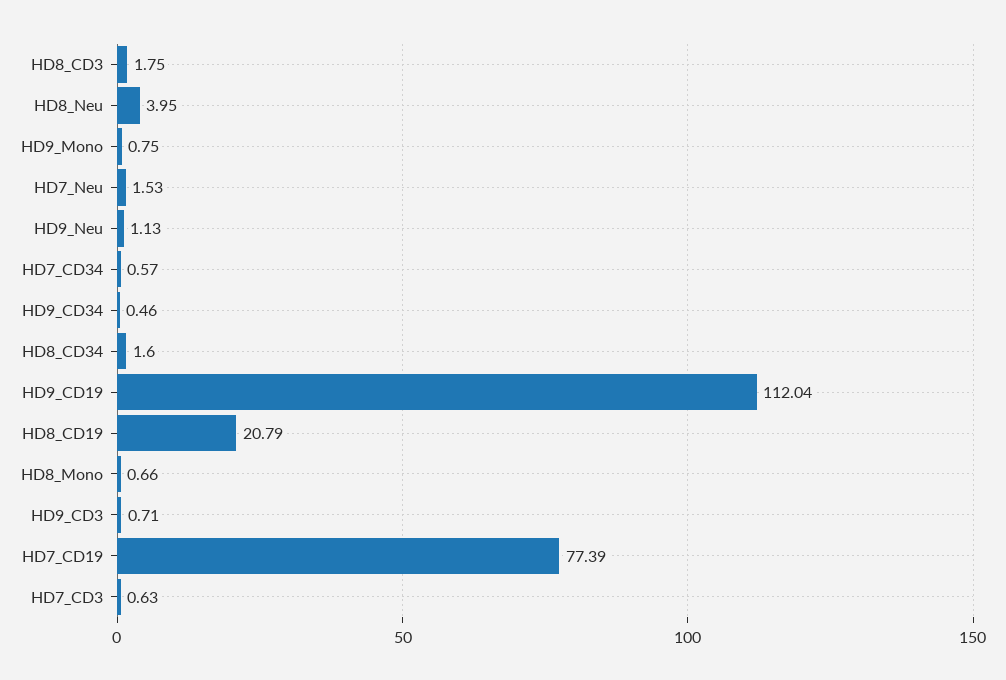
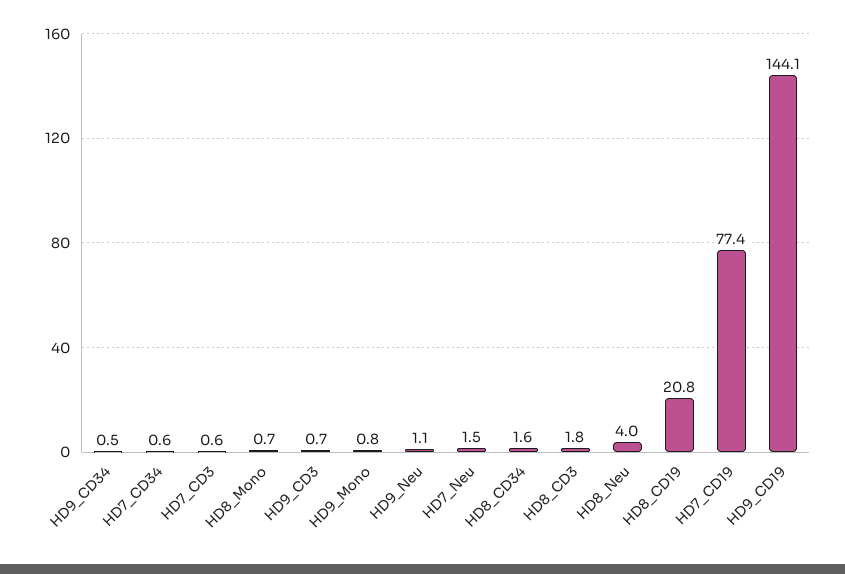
HD9_CD19: 112.04 -> 144.1

